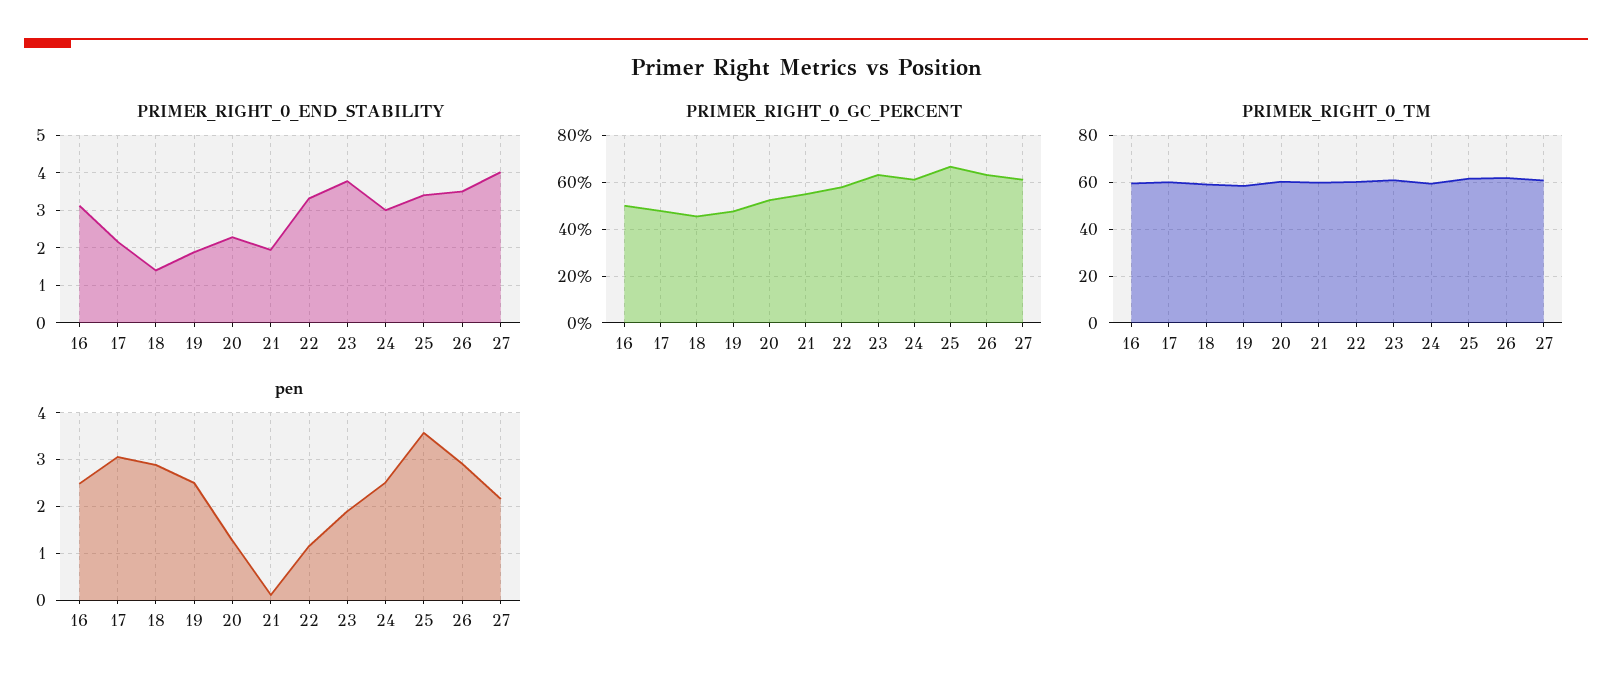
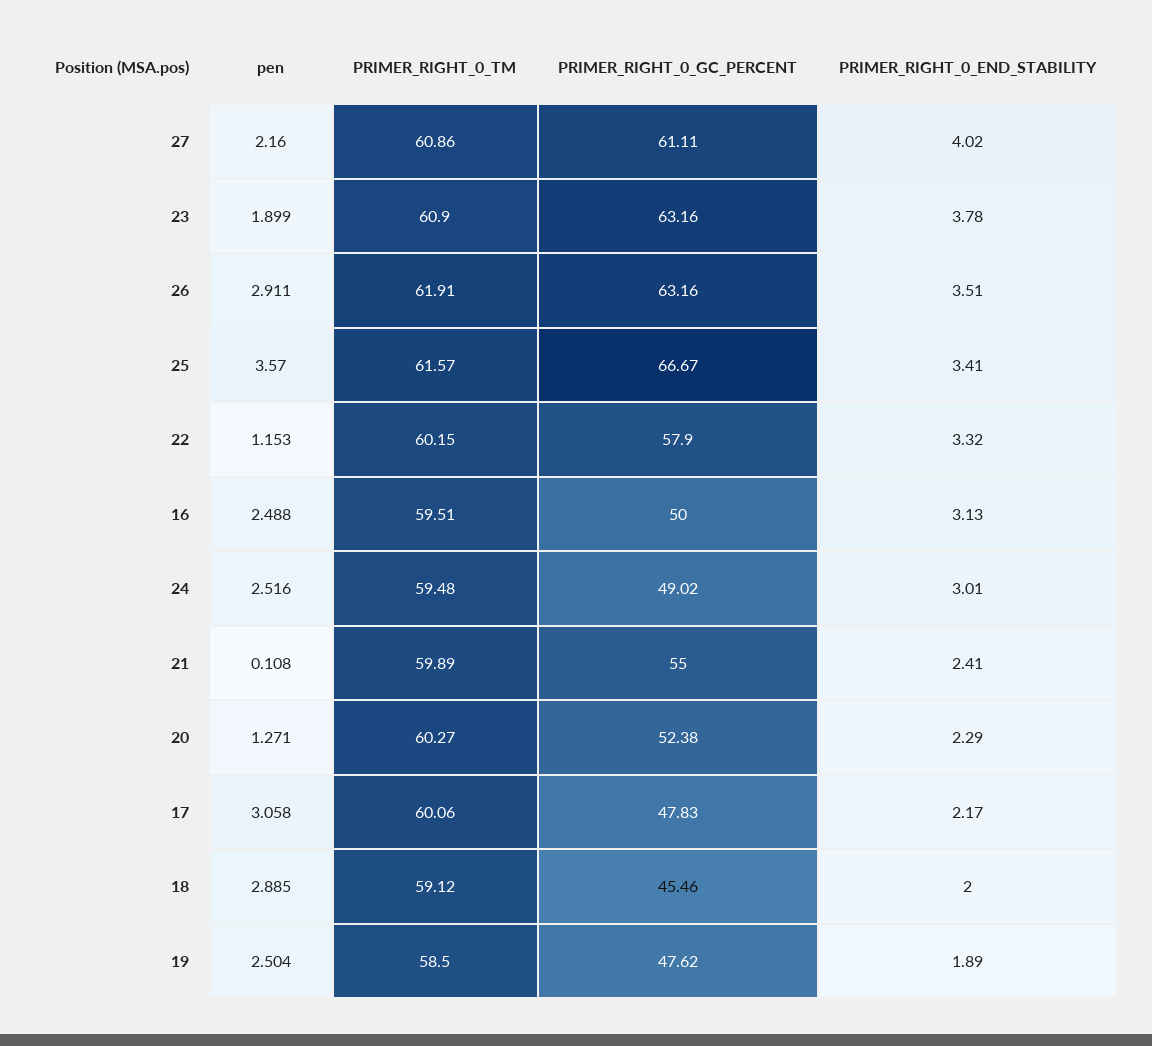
PRIMER_RIGHT_0_END_STABILITY, 18: 1.4 -> 2
PRIMER_RIGHT_0_END_STABILITY, 21: 2 -> 2.41
PRIMER_RIGHT_0_GC_PERCENT, 24: 60 -> 49.02

